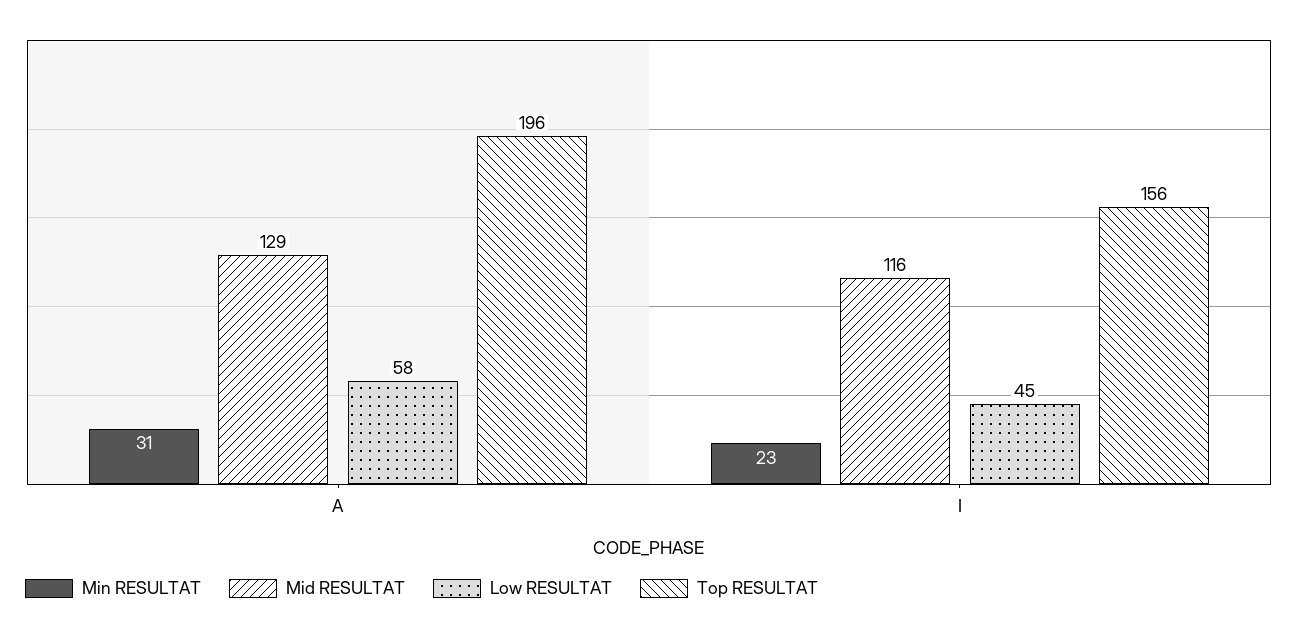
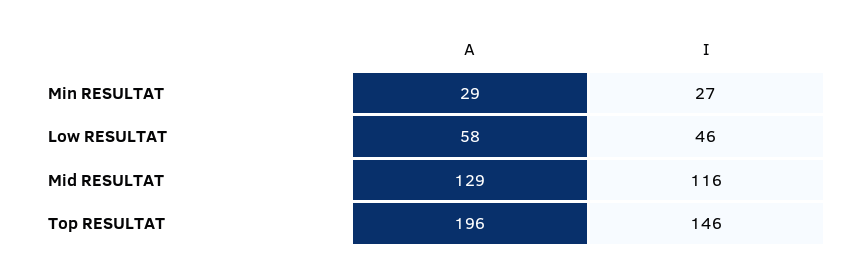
Min RESULTAT, A: 31 -> 29
Min RESULTAT, I: 23 -> 27
Low RESULTAT, I: 45 -> 46
Top RESULTAT, I: 156 -> 146

